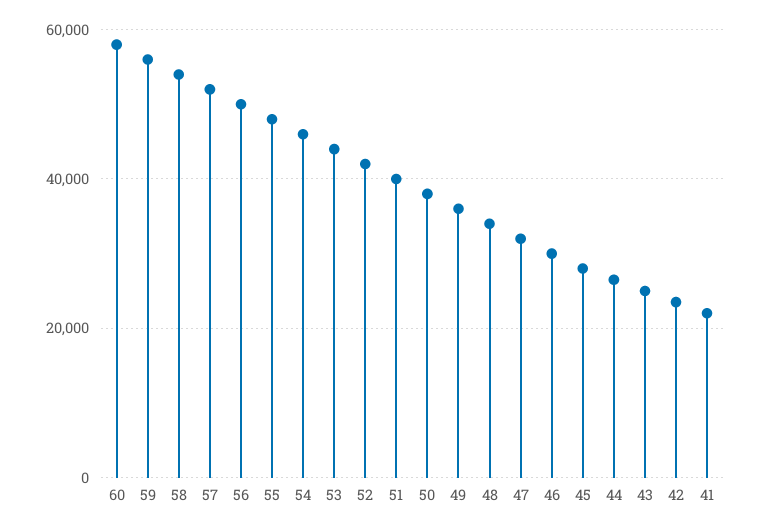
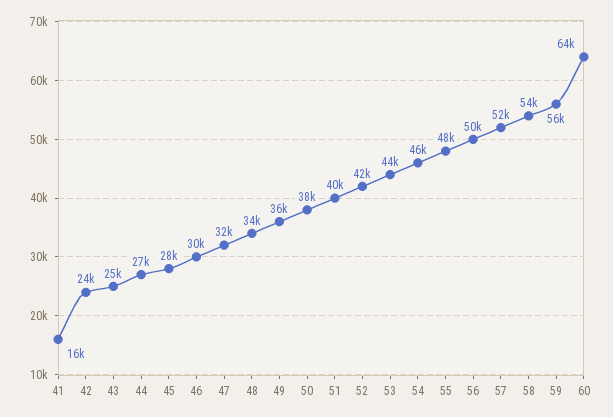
60: 58000 -> 64000
41: 22000 -> 16000

